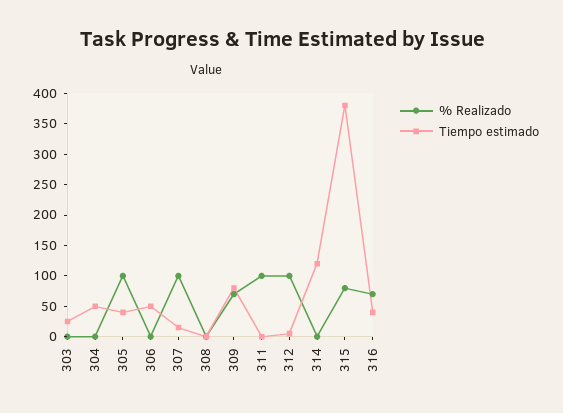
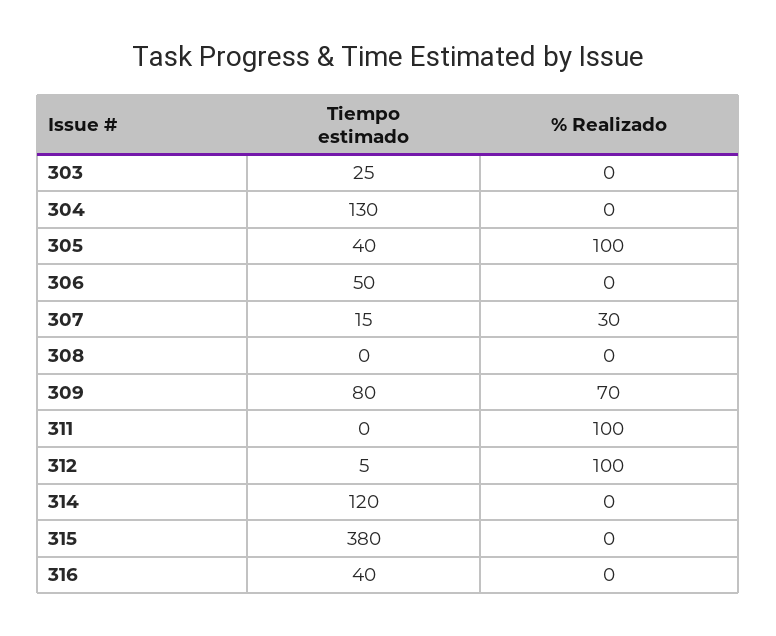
Tiempo estimado, 304: 50 -> 130
% Realizado, 307: 100 -> 30
% Realizado, 315: 75 -> 0
% Realizado, 316: 75 -> 0

